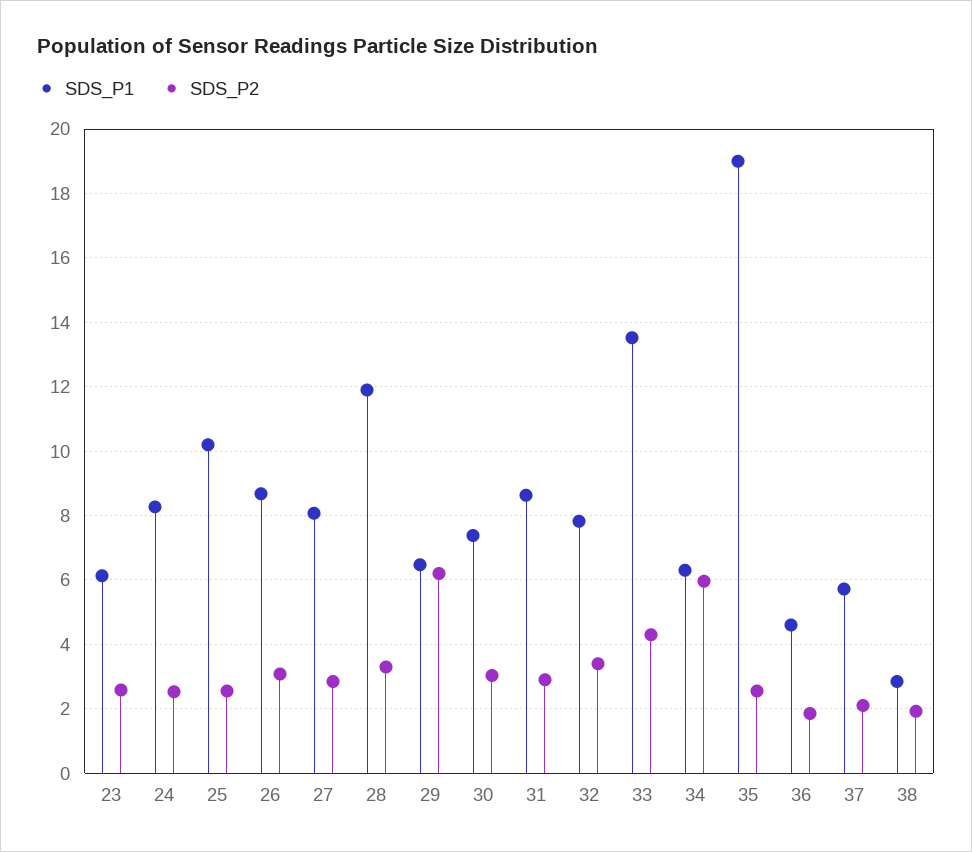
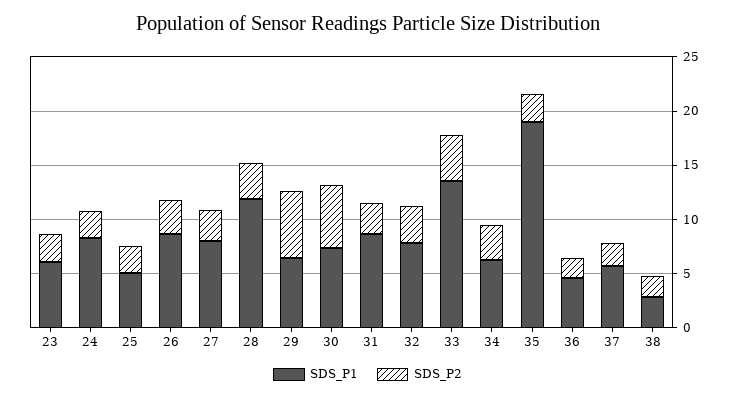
SDS_P1, 25: 10.2 -> 5
SDS_P2, 30: 3 -> 6
SDS_P2, 34: 6 -> 3

